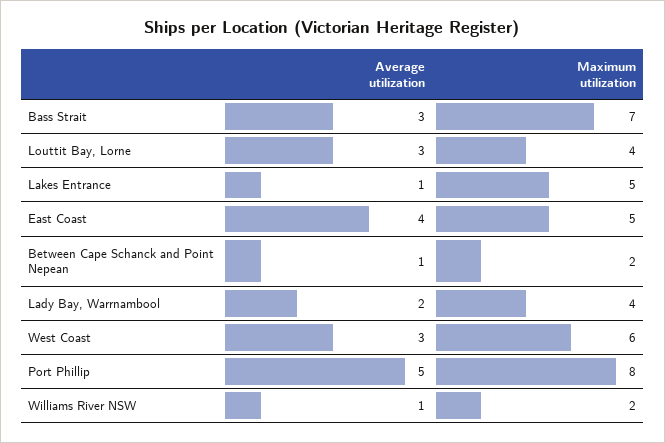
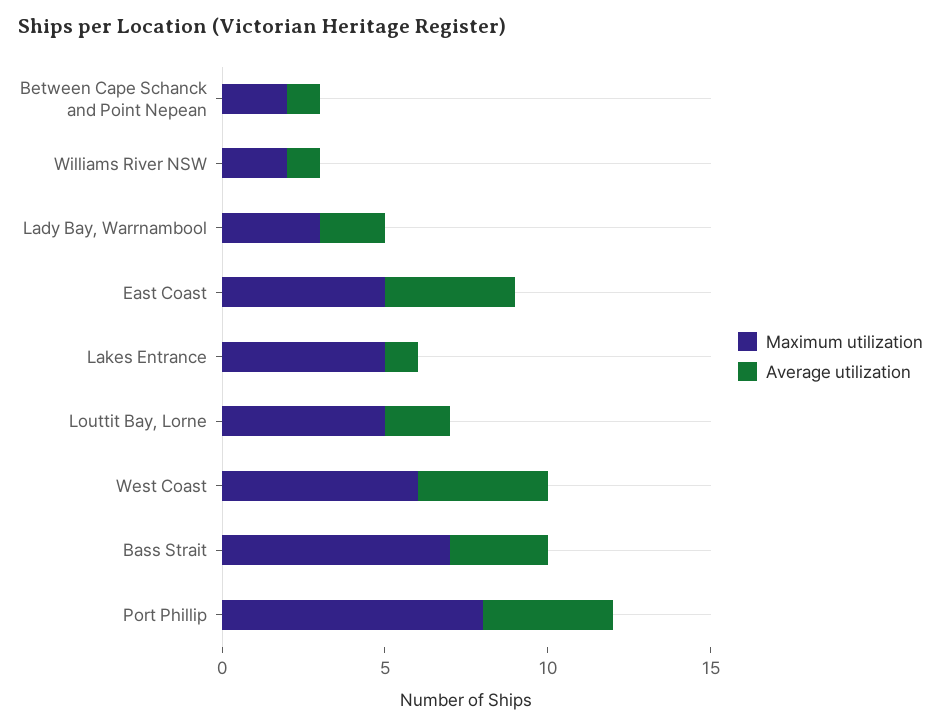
Average utilization, Louttit Bay, Lorne: 3 -> 2
Maximum utilization, Louttit Bay, Lorne: 4 -> 5
Maximum utilization, Lady Bay, Warrnambool: 4 -> 3
Average utilization, West Coast: 3 -> 4
Average utilization, Port Phillip: 5 -> 4

